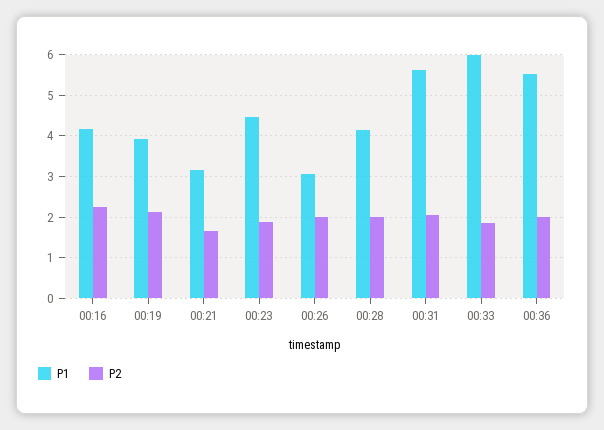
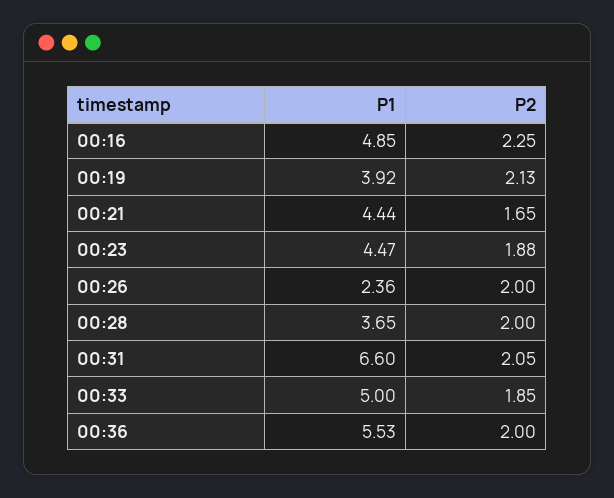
P1, 00:16: 4.2 -> 4.85
P1, 00:21: 3.2 -> 4.44
P1, 00:26: 3 -> 2.36
P1, 00:28: 4.2 -> 3.65
P1, 00:31: 5.6 -> 6.6
P1, 00:33: 6 -> 5

